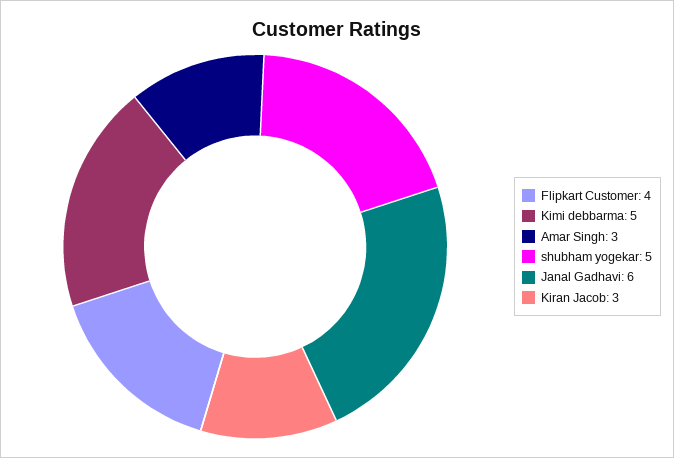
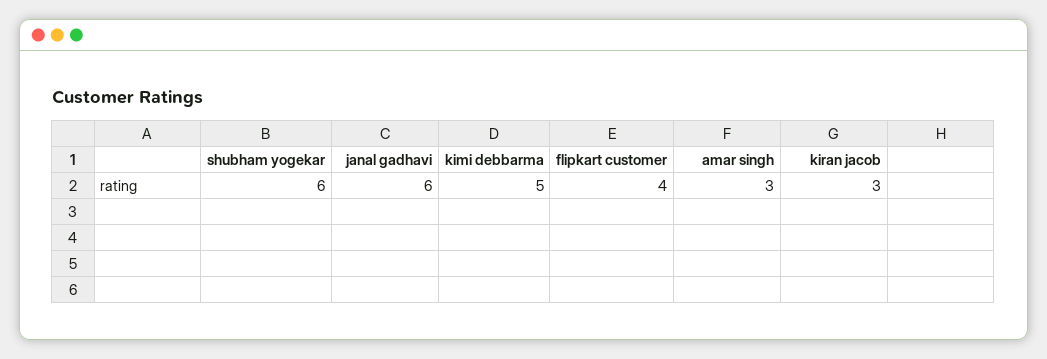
shubham yogekar: 5 -> 6

